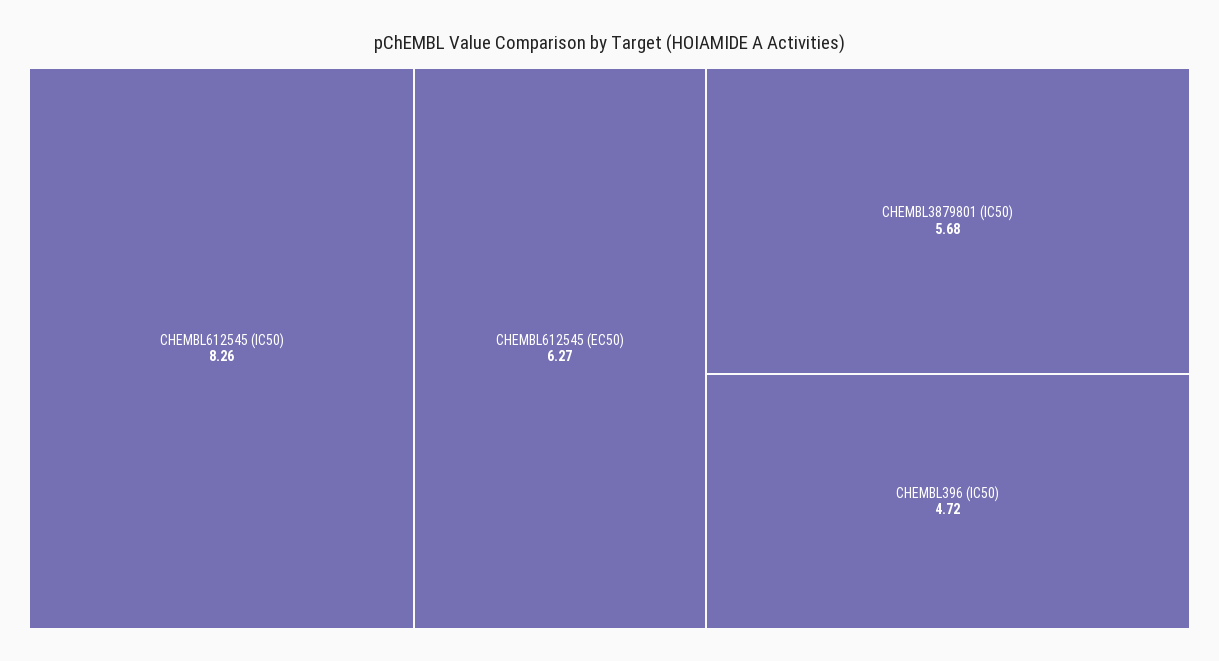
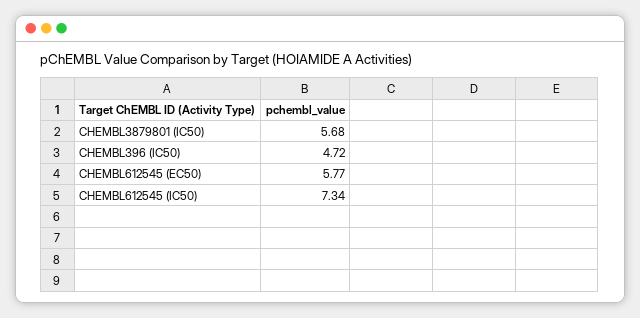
CHEMBL612545 (IC50): 8.26 -> 7.34
CHEMBL612545 (EC50): 6.27 -> 5.77

